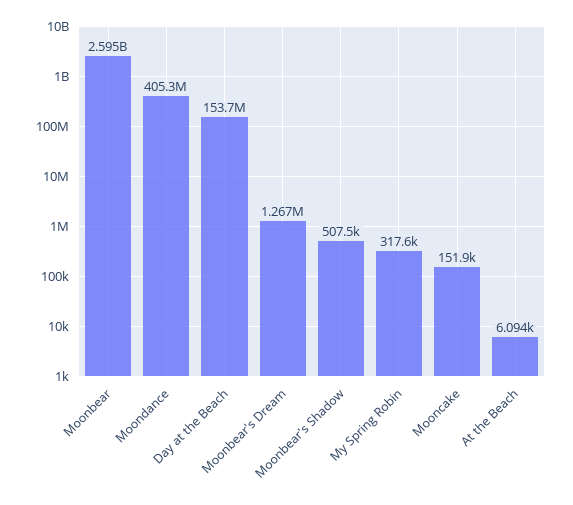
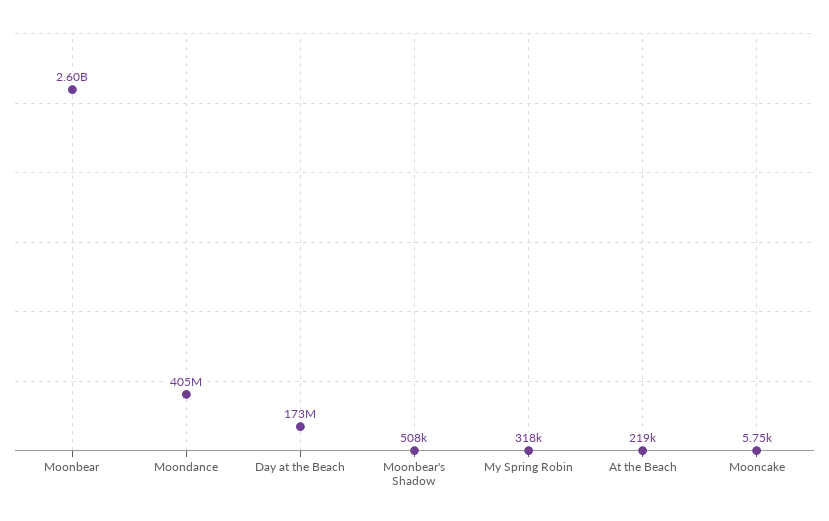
Day at the Beach: 153700000 -> 173000000
Moonbear's Dream: 1267000 -> none
Mooncake: 151900 -> 5750
At the Beach: 6094 -> 219000

